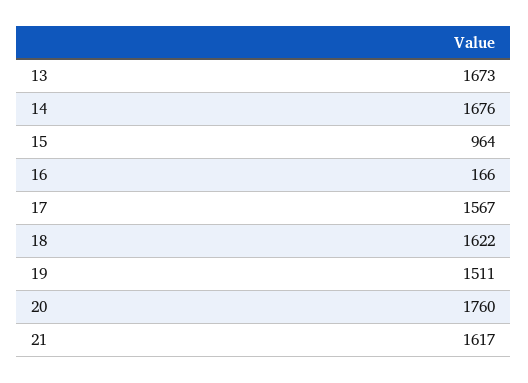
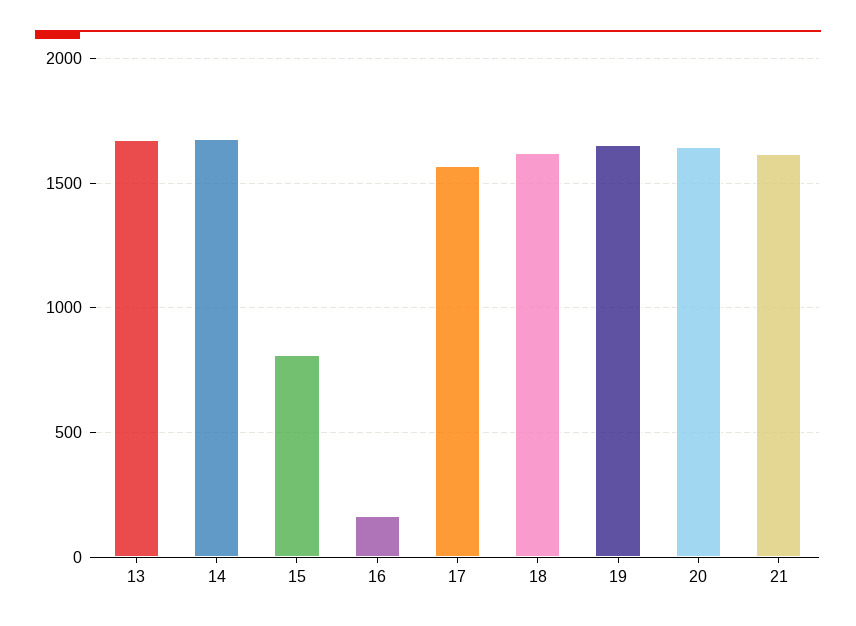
15: 964 -> 800
19: 1511 -> 1650
20: 1760 -> 1650

